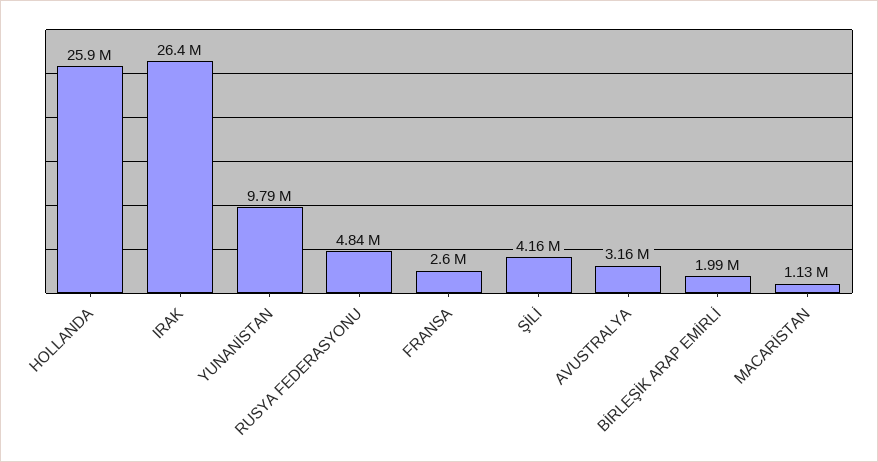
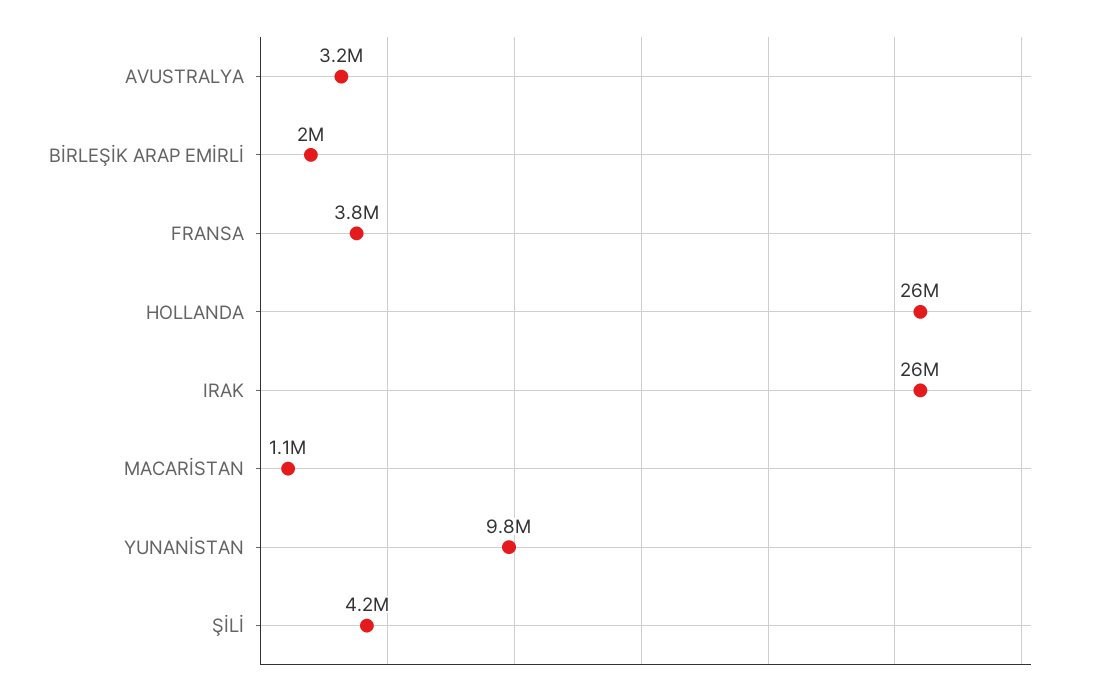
RUSYA FEDERASYONU: 4840000 -> none
FRANSA: 2600000 -> 3800000

